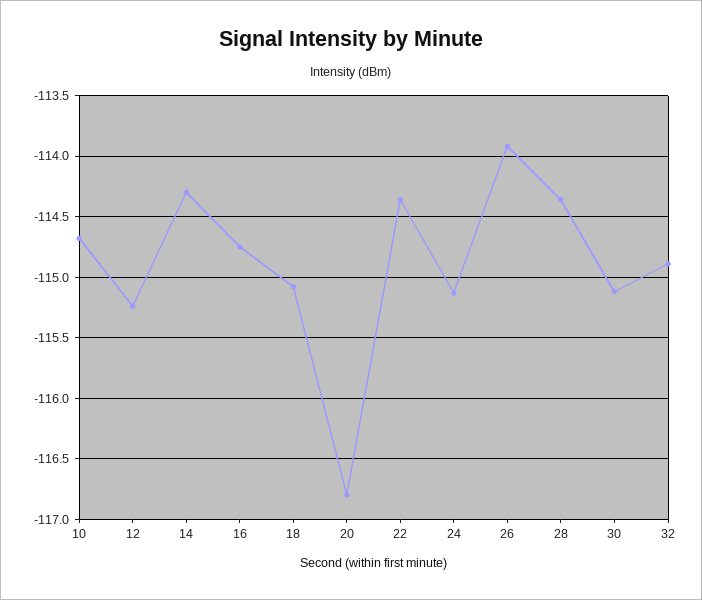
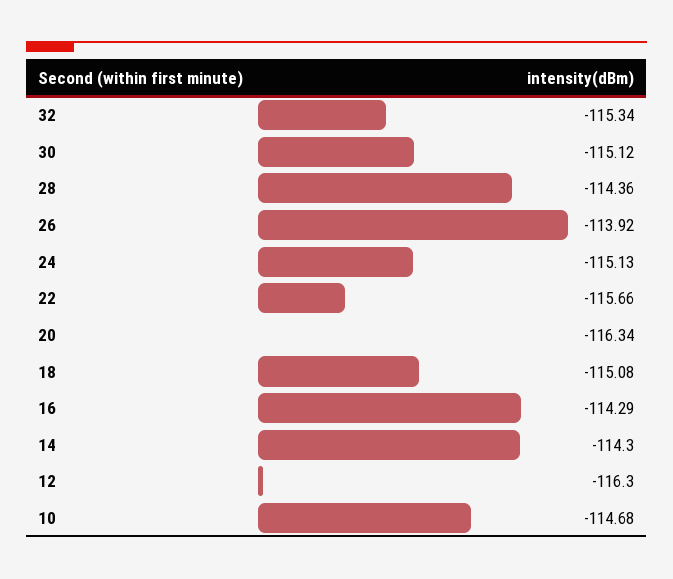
12: -115.25 -> -116.3
16: -114.75 -> -114.29
20: -116.8 -> -116.34
22: -114.35 -> -115.66
32: -114.9 -> -115.34

